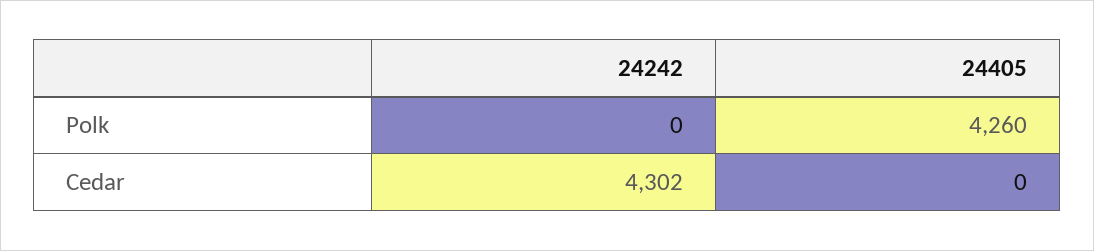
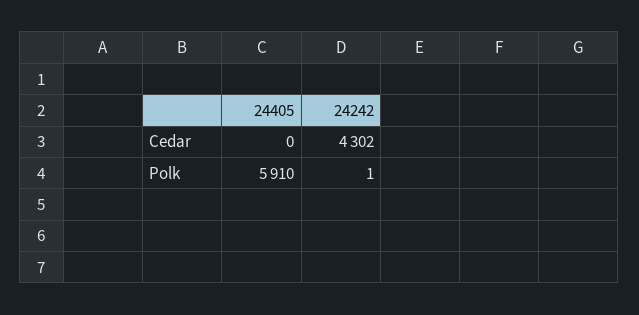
24242, Polk: 0 -> 1
24405, Polk: 4260 -> 5910

